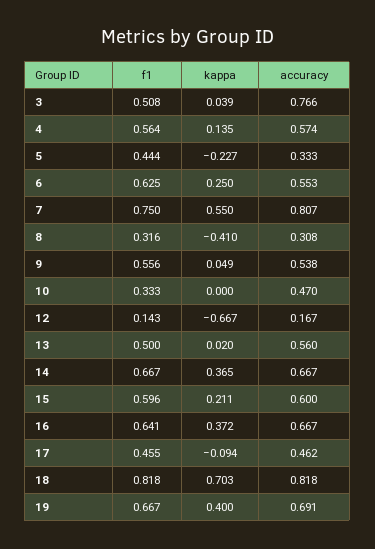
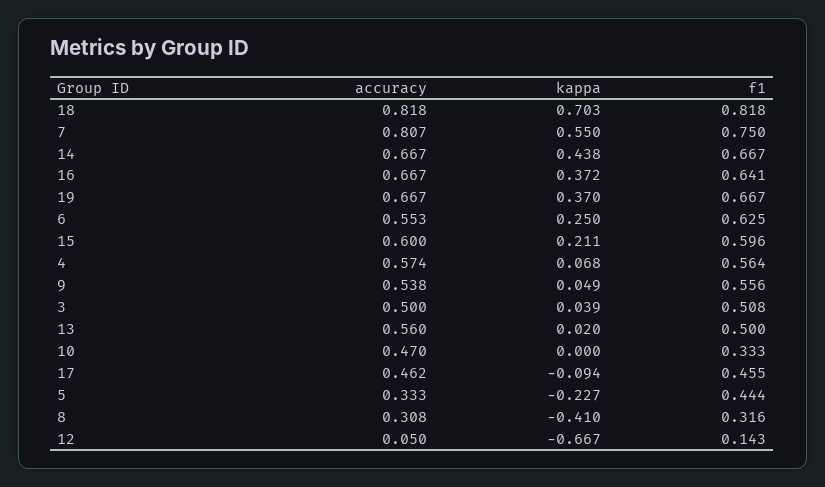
accuracy, 3: 0.766 -> 0.5
kappa, 4: 0.135 -> 0.068
accuracy, 12: 0.167 -> 0.05
kappa, 14: 0.365 -> 0.438
kappa, 19: 0.4 -> 0.37
accuracy, 19: 0.691 -> 0.667

